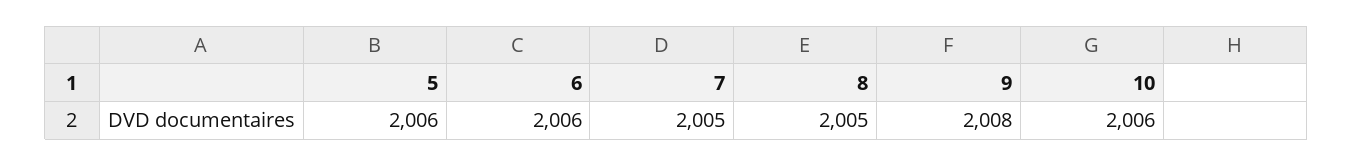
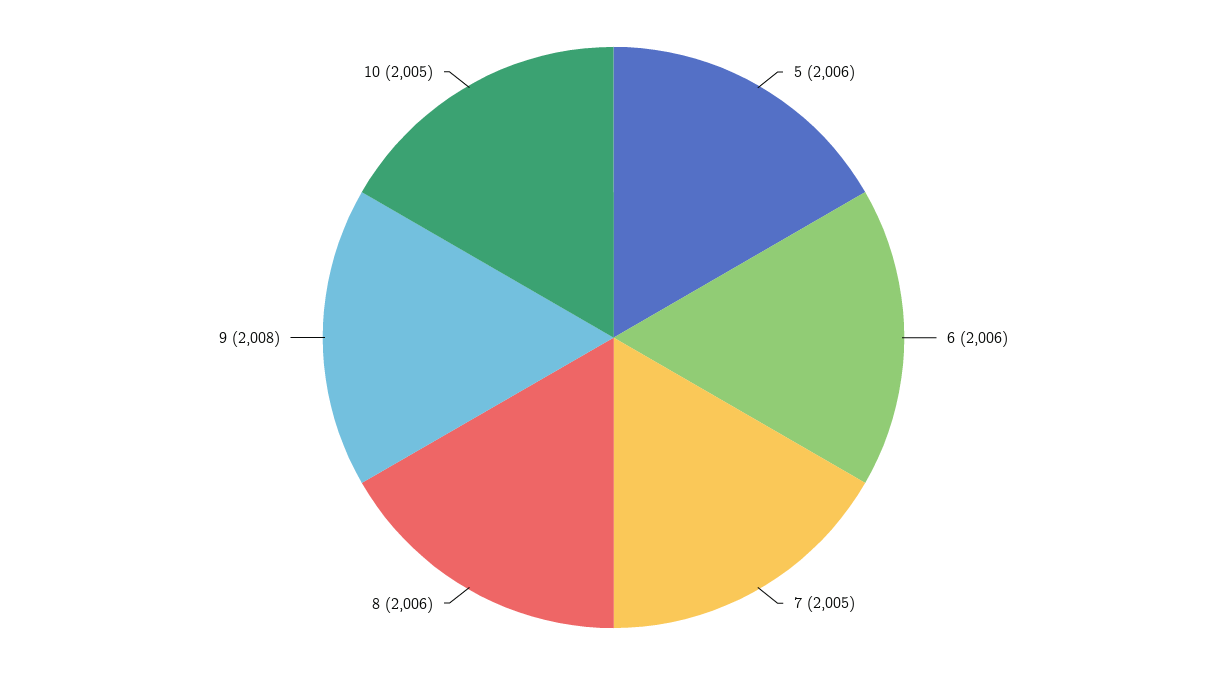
8: 2005 -> 2006
10: 2006 -> 2005

